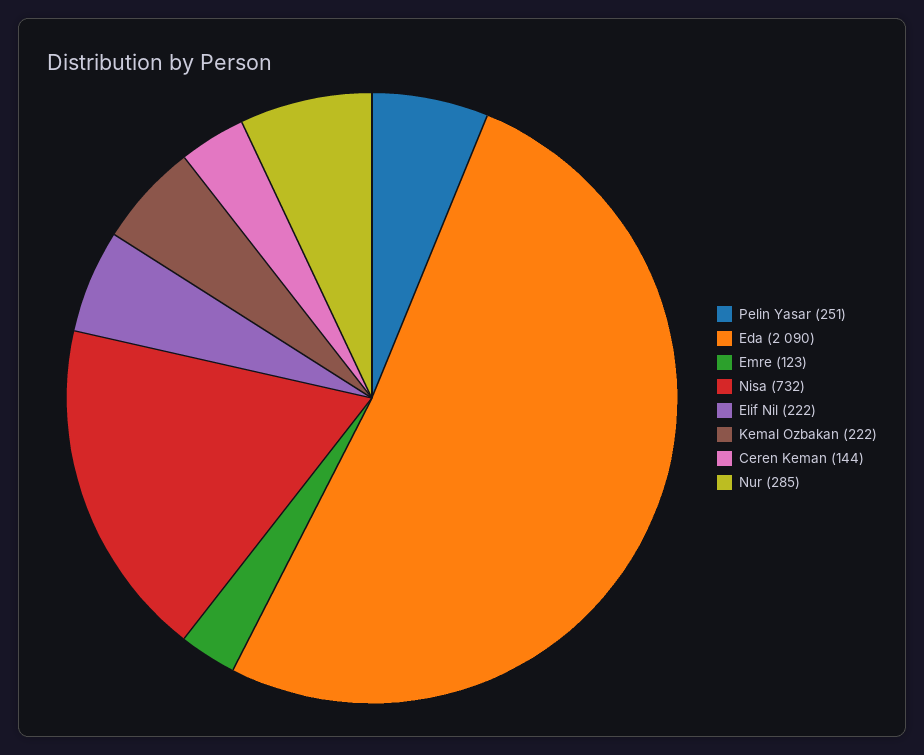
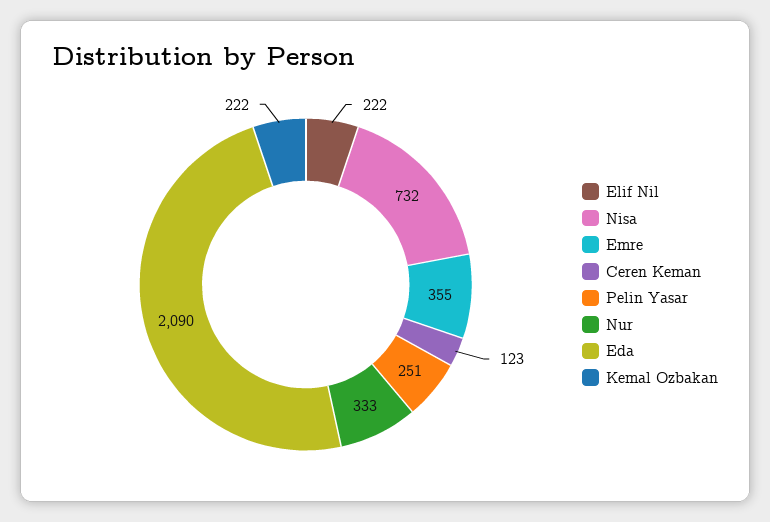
Emre: 123 -> 355
Ceren Keman: 144 -> 123
Nur: 285 -> 333

